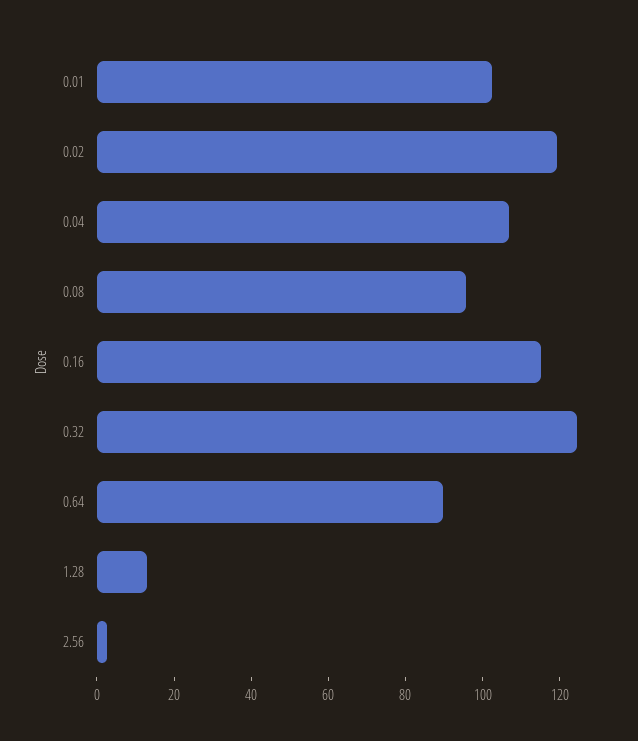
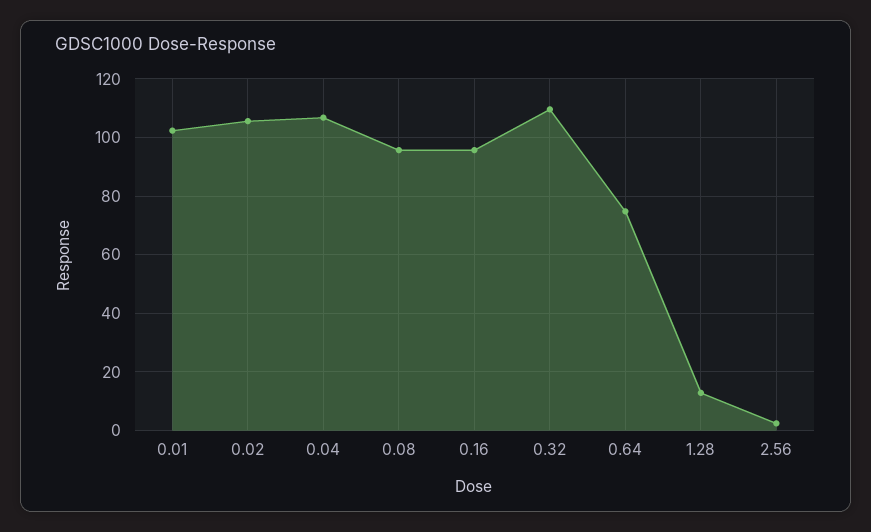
0.02: 120 -> 105
0.16: 115 -> 95
0.32: 125 -> 110
0.64: 90 -> 75

